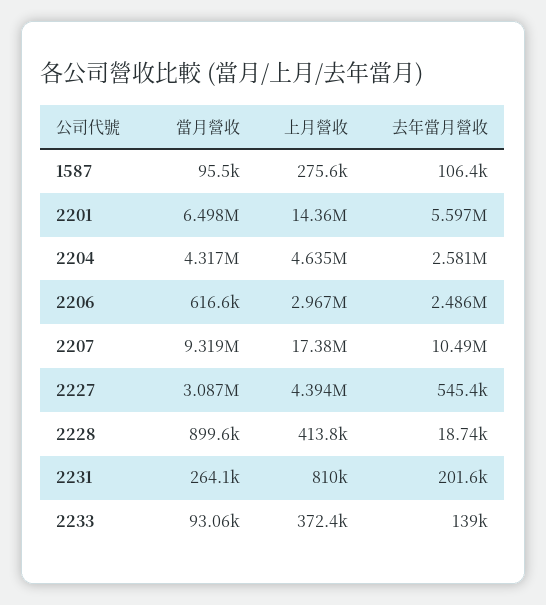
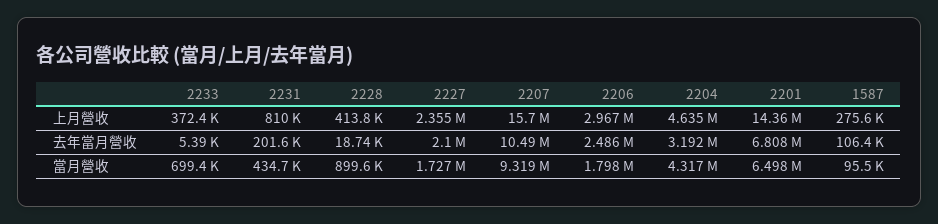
去年當月營收, 2201: 5597000 -> 6808000
去年當月營收, 2204: 2581000 -> 3192000
當月營收, 2206: 616600 -> 1798000
上月營收, 2207: 17380000 -> 15700000
當月營收, 2227: 3087000 -> 1727000
上月營收, 2227: 4394000 -> 2355000
去年當月營收, 2227: 545400 -> 2100000
當月營收, 2231: 264100 -> 434700
當月營收, 2233: 93060 -> 699400
去年當月營收, 2233: 139000 -> 5390

